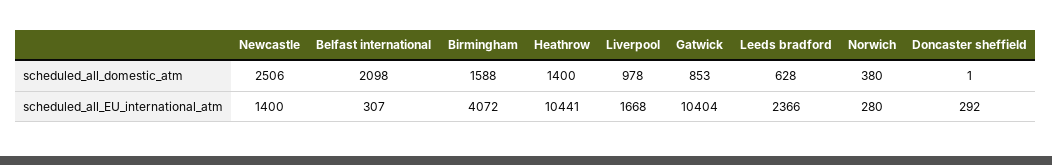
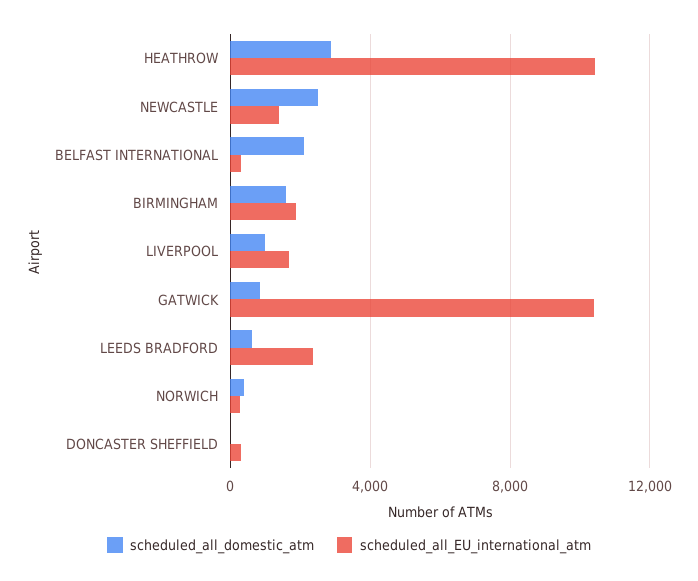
scheduled_all_domestic_atm, Heathrow: 1400 -> 3000
scheduled_all_EU_international_atm, Birmingham: 4072 -> 2000

